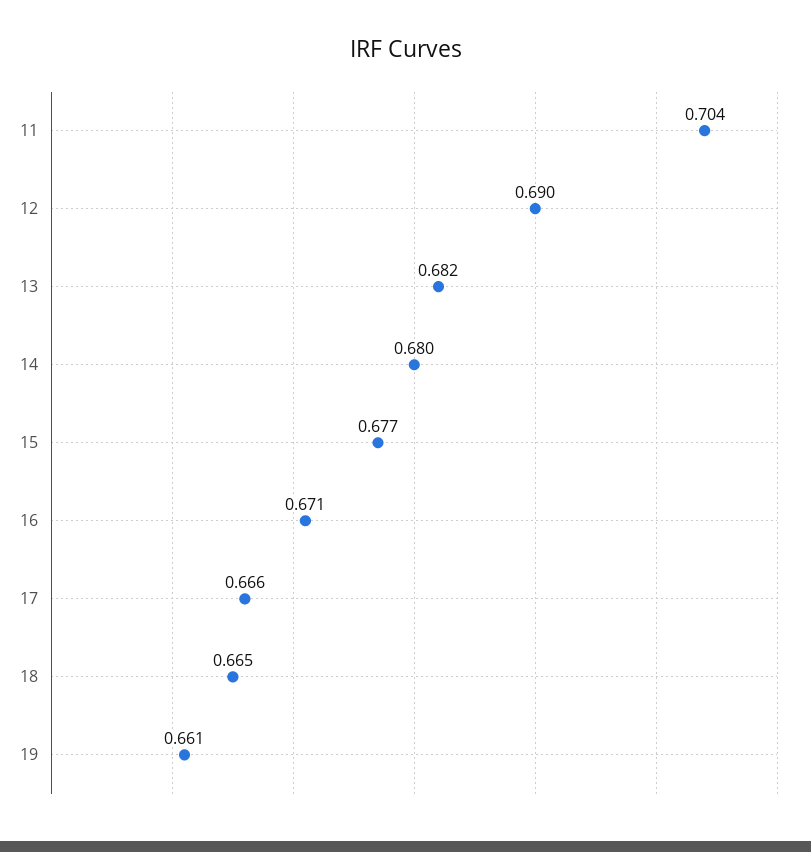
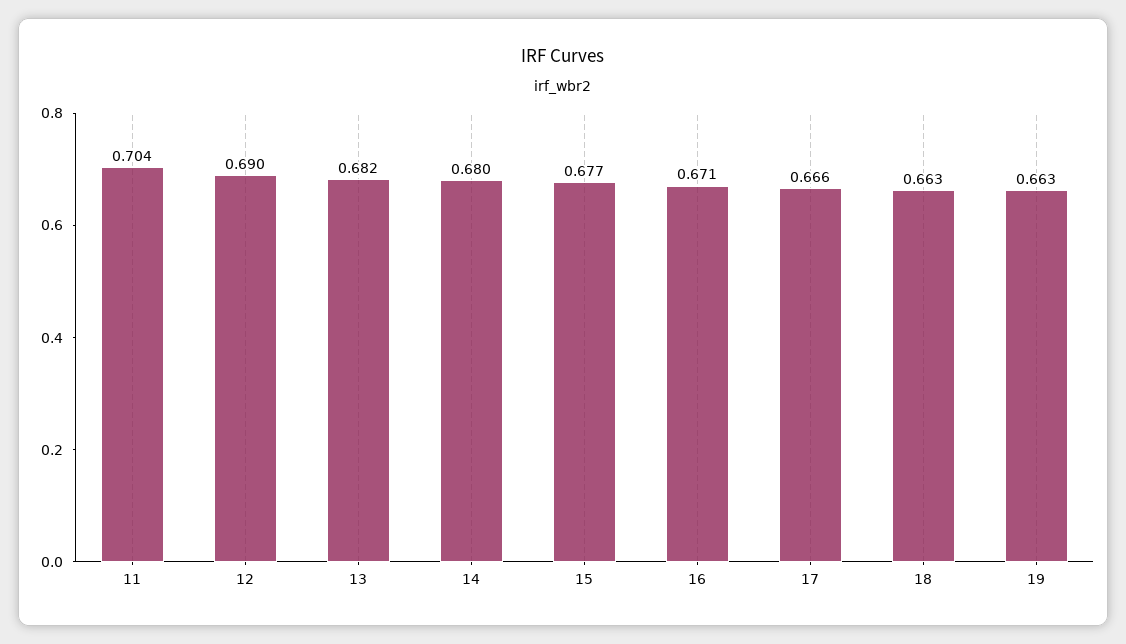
18: 0.665 -> 0.663
19: 0.661 -> 0.663

